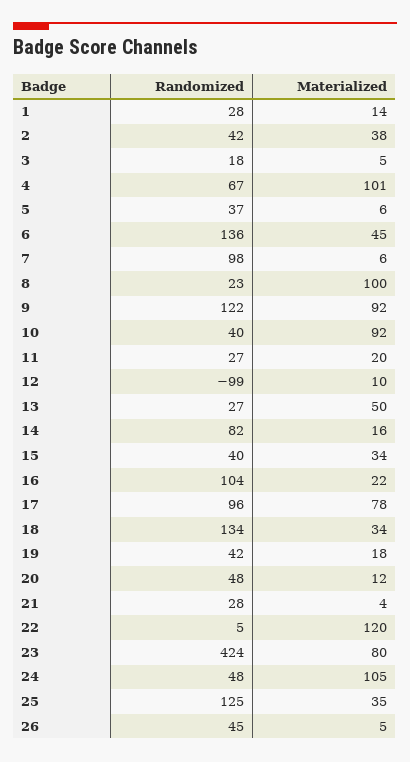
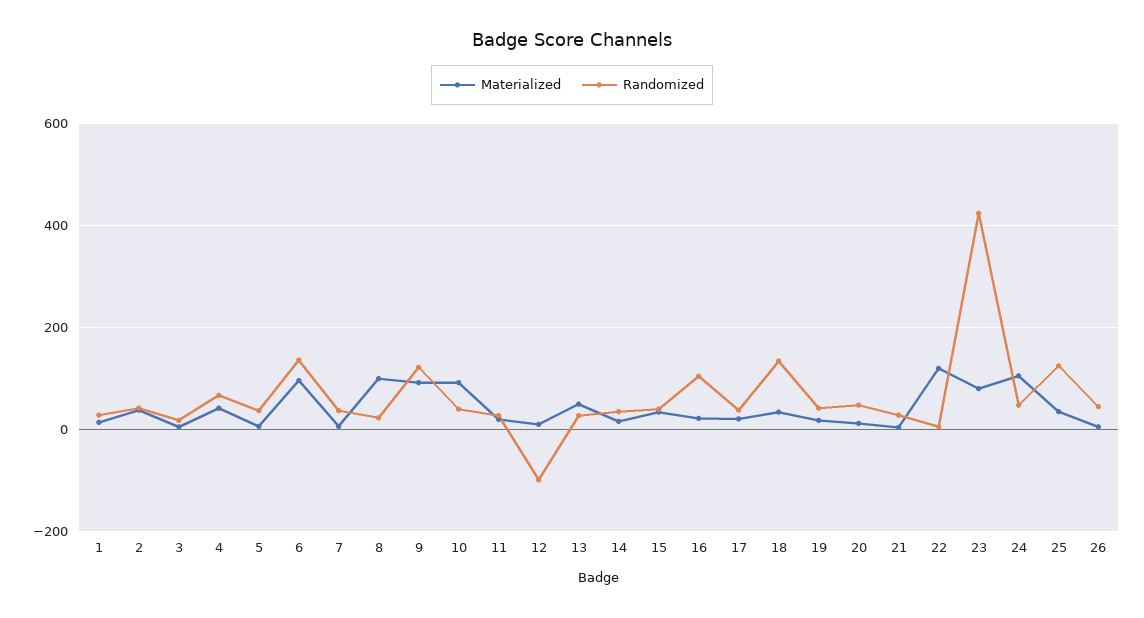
Materialized, 4: 101 -> 40
Materialized, 6: 45 -> 100
Randomized, 7: 98 -> 40
Randomized, 14: 82 -> 40
Randomized, 17: 96 -> 40
Materialized, 17: 78 -> 20

